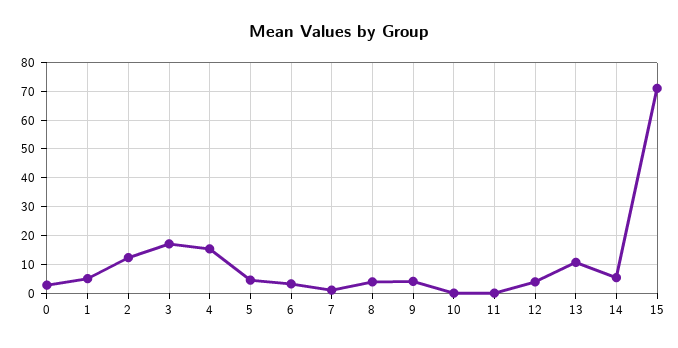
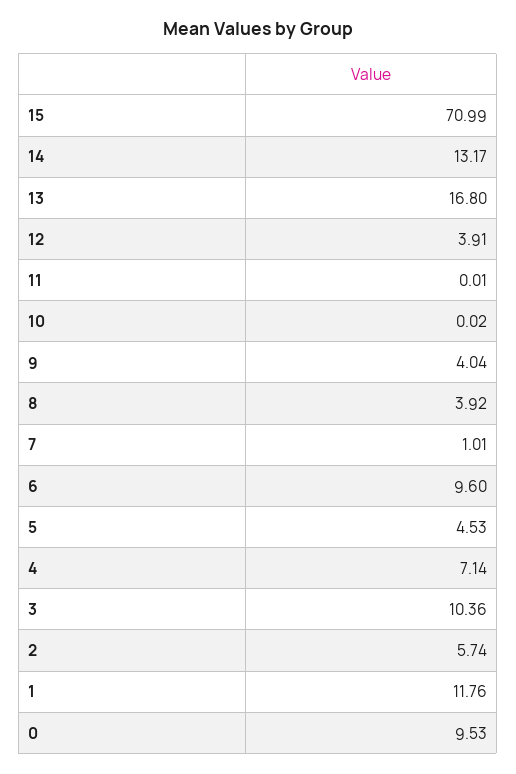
0: 2.5 -> 9.53
1: 5 -> 11.76
2: 12.5 -> 5.74
3: 17.5 -> 10.36
4: 15 -> 7.14
6: 2.5 -> 9.6
13: 10 -> 16.8
14: 5 -> 13.17

